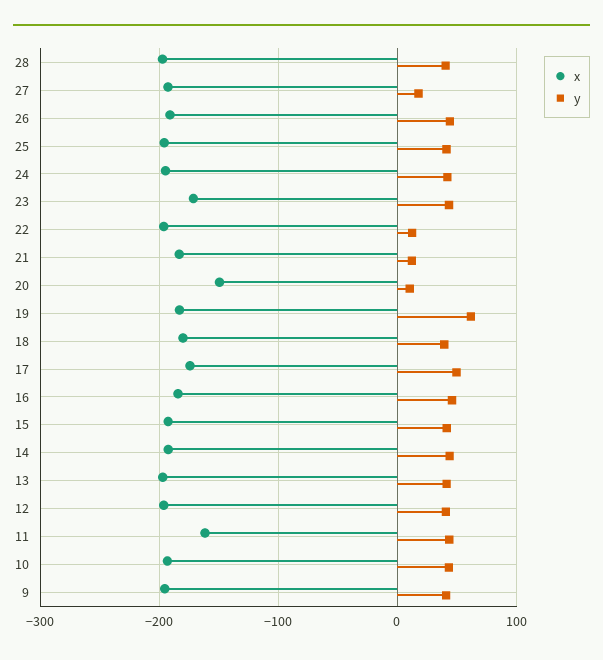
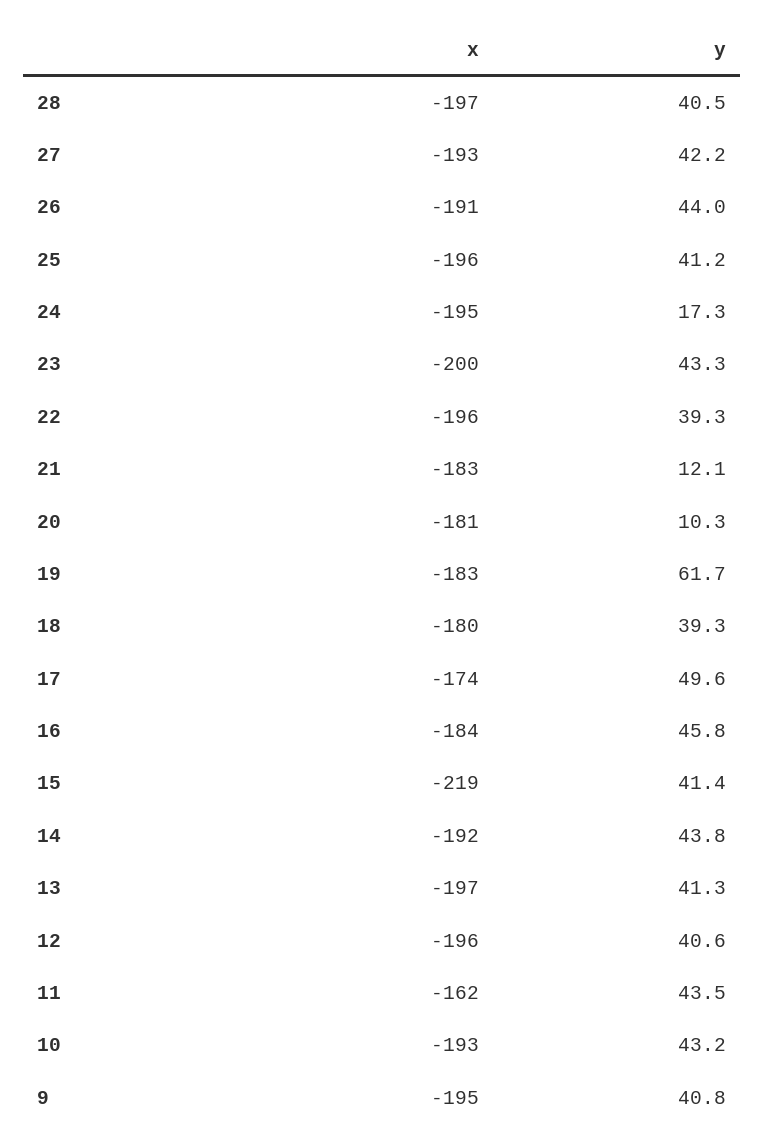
y, 27: 20 -> 42.2
y, 24: 40 -> 17.3
x, 23: -170 -> -200
y, 22: 10 -> 39.3
x, 20: -150 -> -181
x, 15: -190 -> -219

